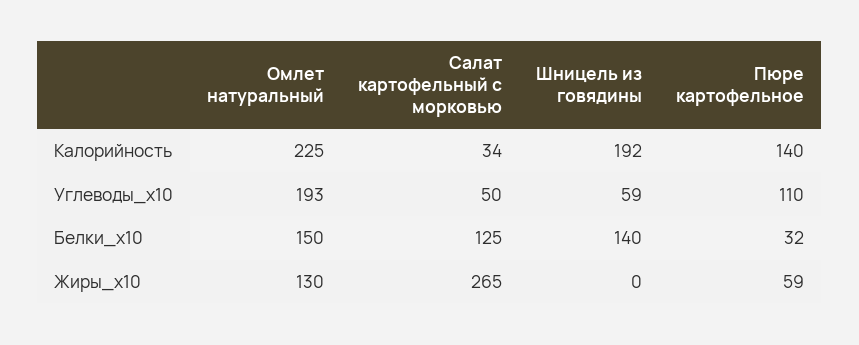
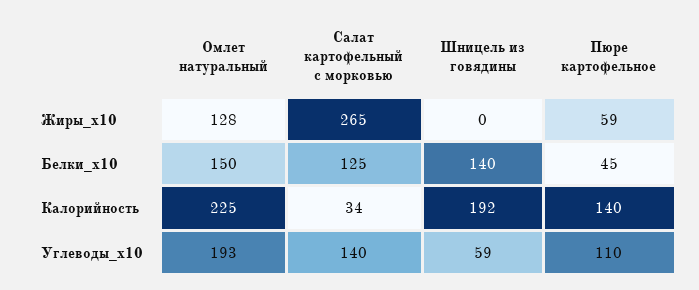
Салат картофельный с морковью, Углеводы_x10: 50 -> 140
Пюре картофельное, Белки_x10: 32 -> 45
Омлет натуральный, Жиры_x10: 130 -> 128

